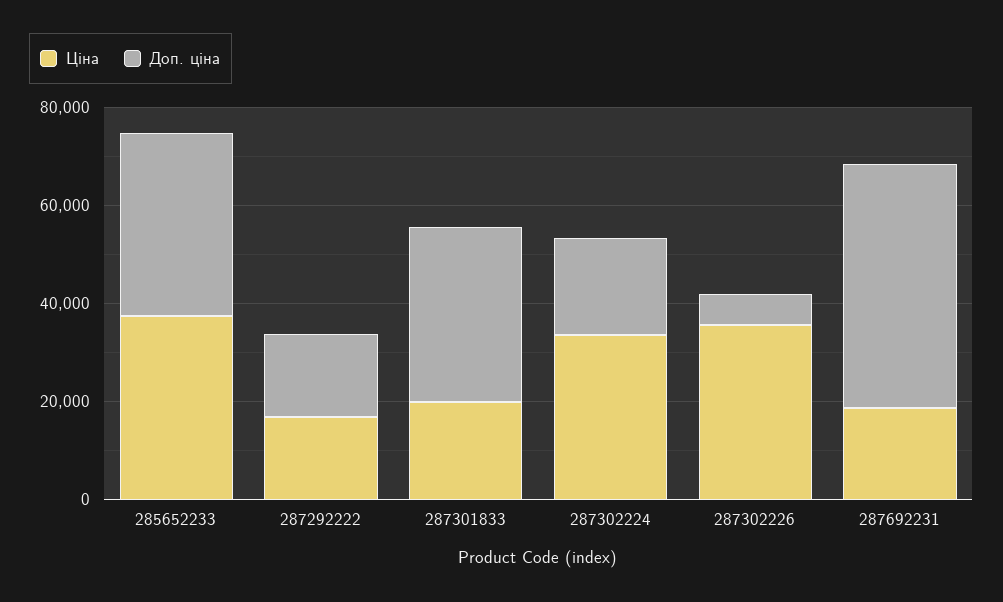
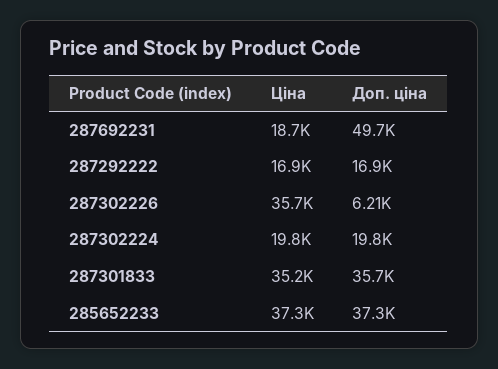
Ціна, 287301833: 20000 -> 35200
Ціна, 287302224: 35000 -> 19800

